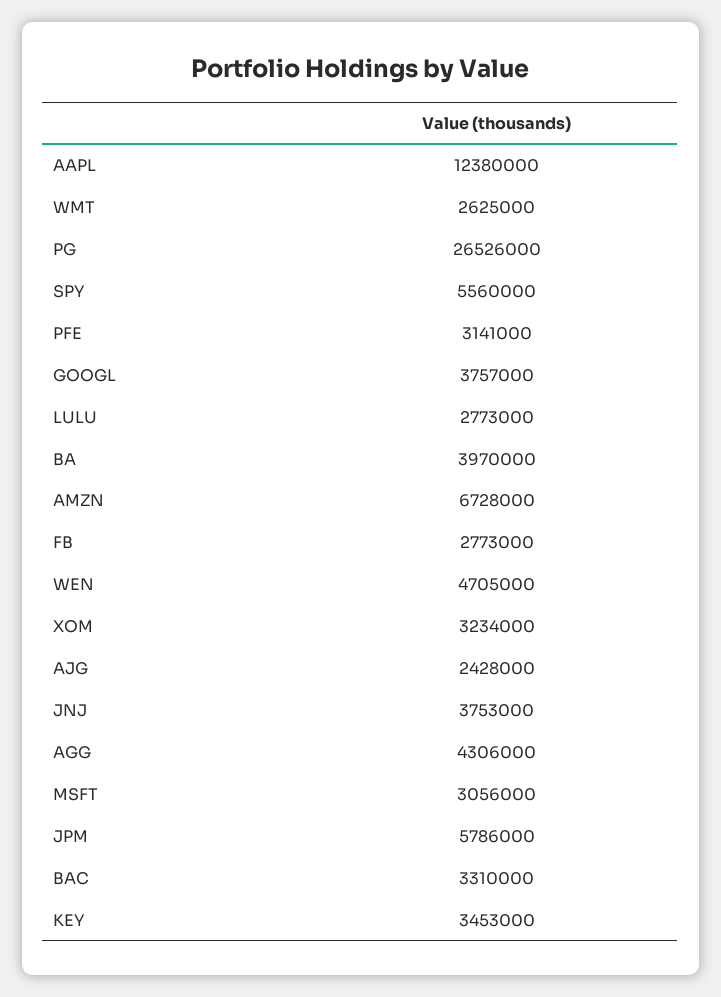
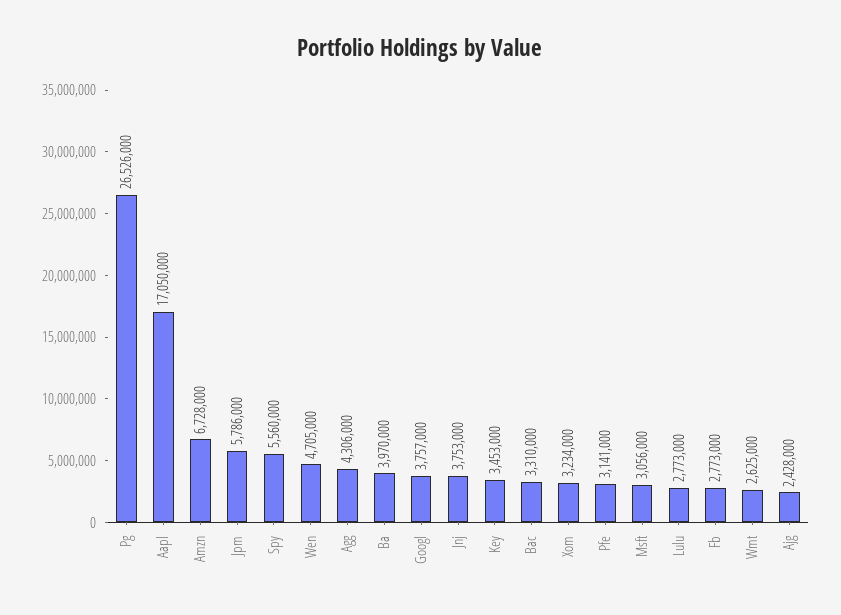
AAPL: 12380000 -> 17050000

